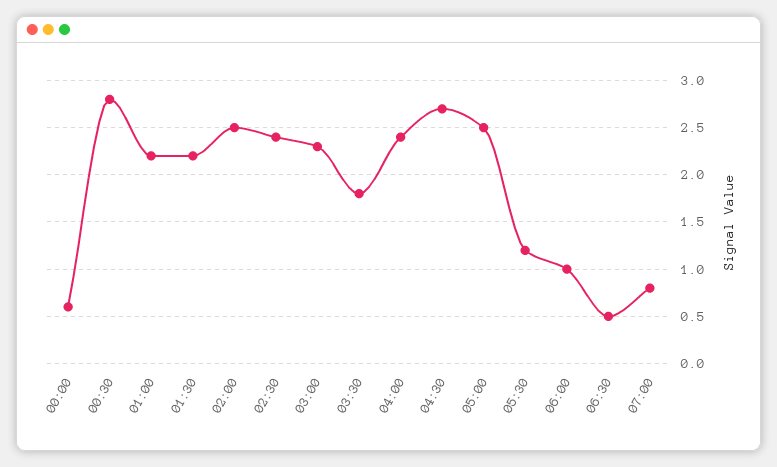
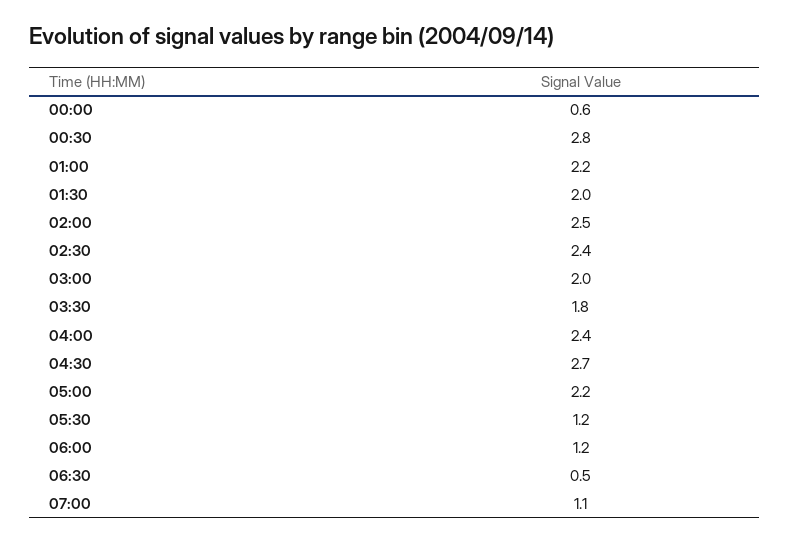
01:30: 2.2 -> 2
03:00: 2.3 -> 2
05:00: 2.5 -> 2.2
06:00: 1 -> 1.2
07:00: 0.8 -> 1.1

